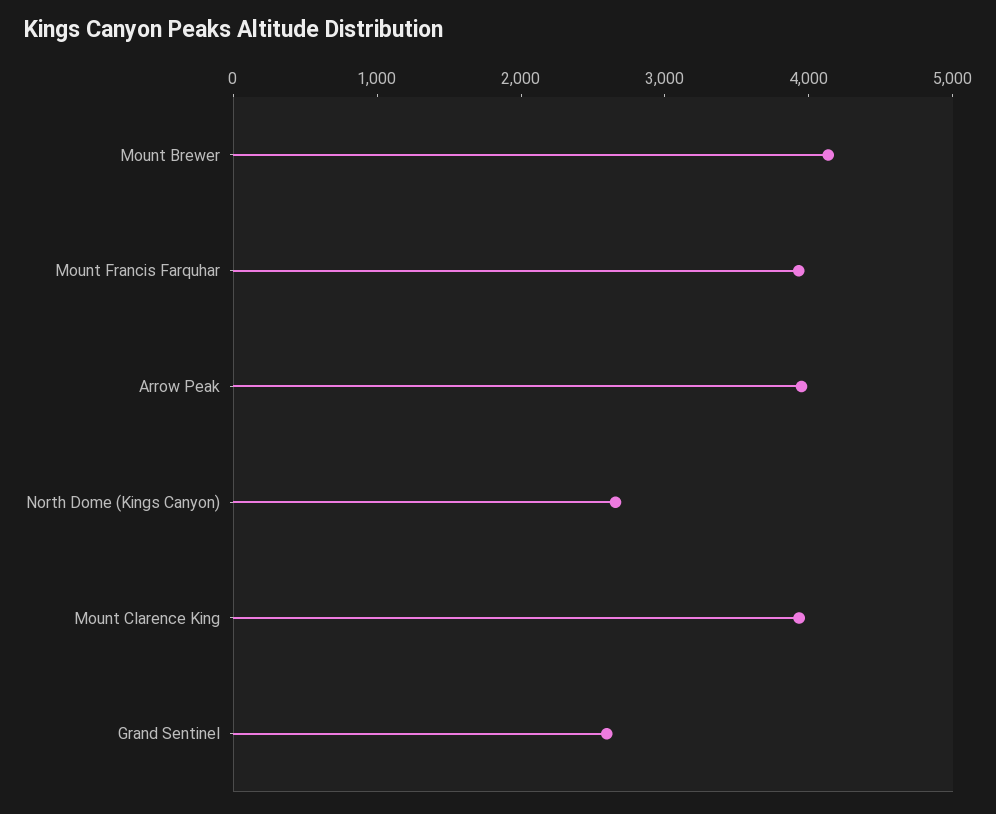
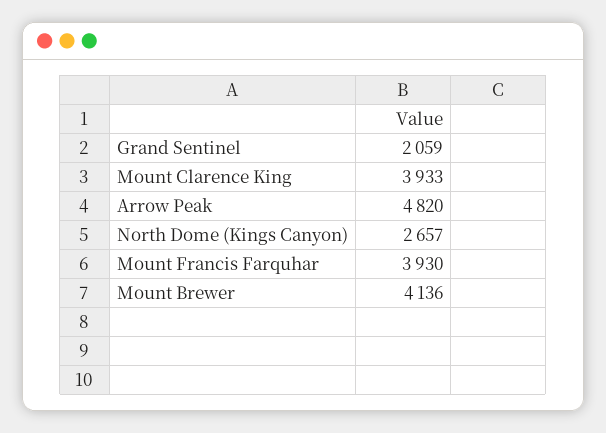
Arrow Peak: 4000 -> 4820
Grand Sentinel: 2600 -> 2059

